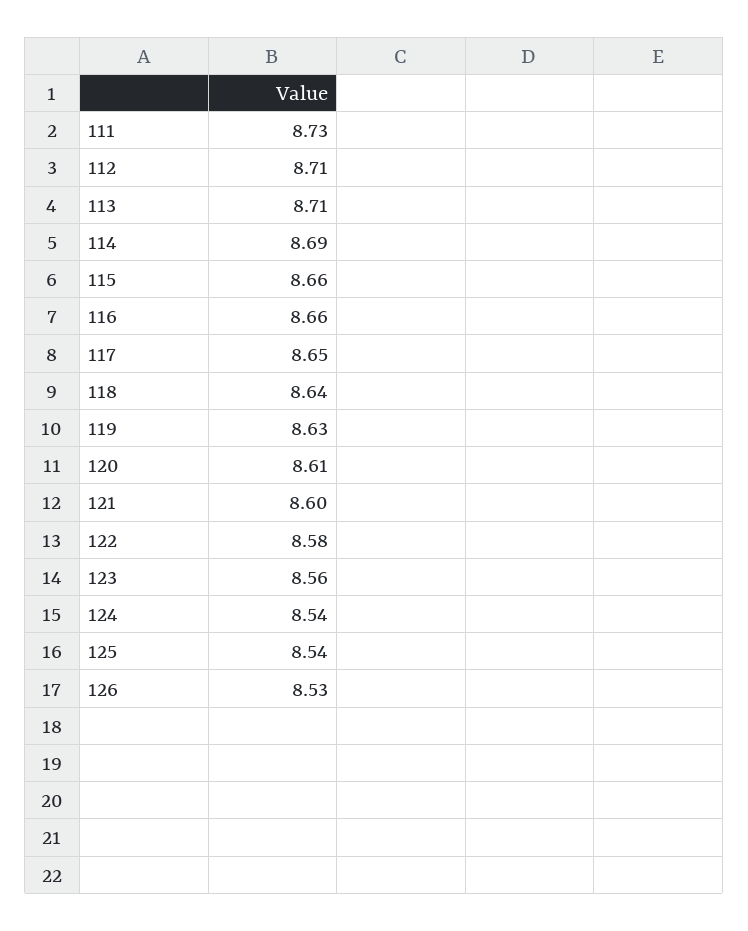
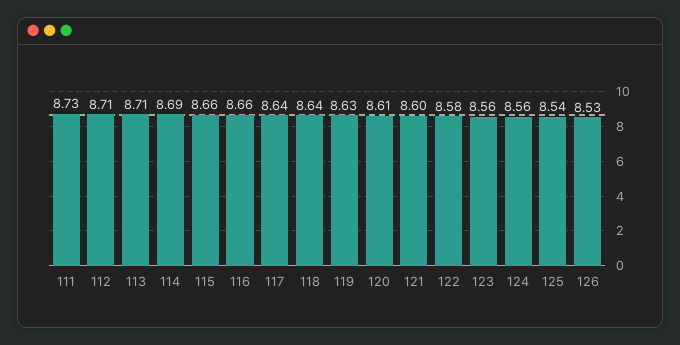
117: 8.65 -> 8.64
124: 8.54 -> 8.56

